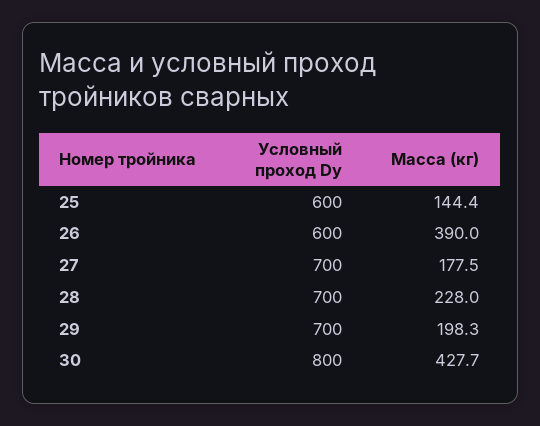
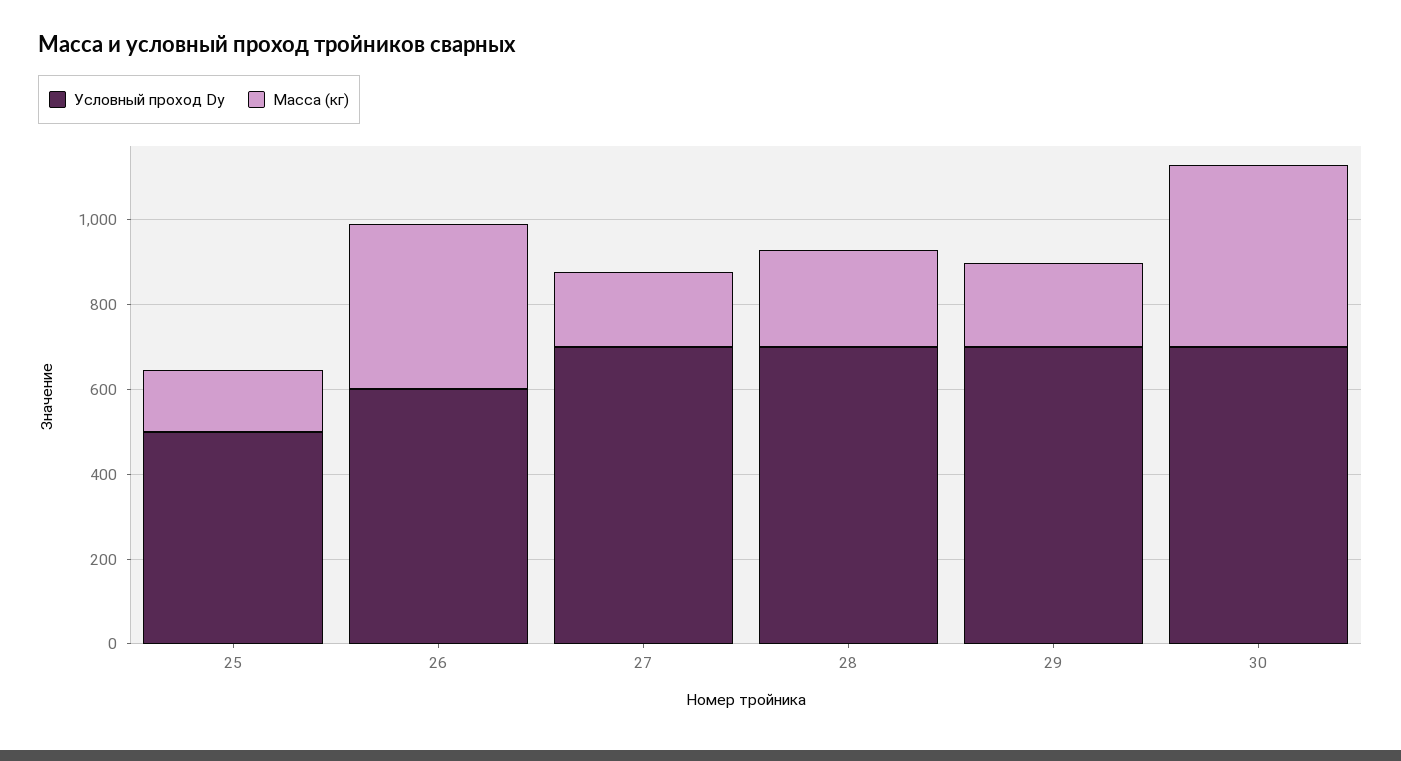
Условный проход Dy, 25: 600 -> 500
Условный проход Dy, 30: 800 -> 700

